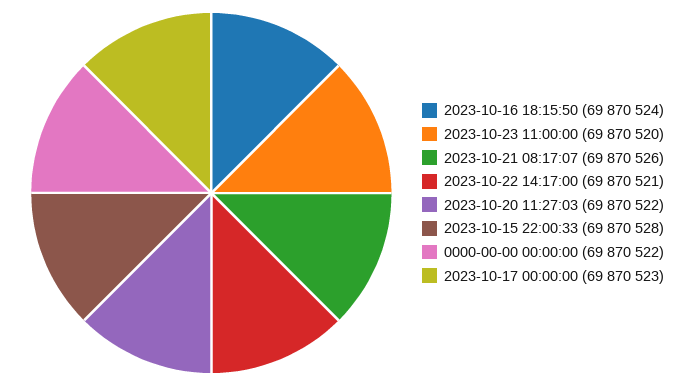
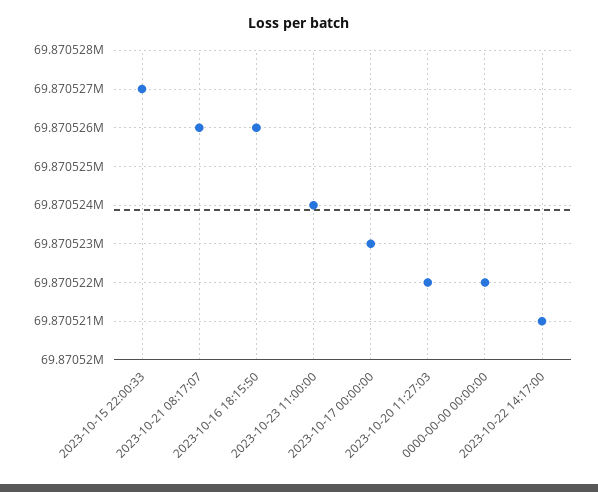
2023-10-16 18:15:50: 69870524 -> 69870526
2023-10-23 11:00:00: 69870520 -> 69870524
2023-10-15 22:00:33: 69870528 -> 69870527

